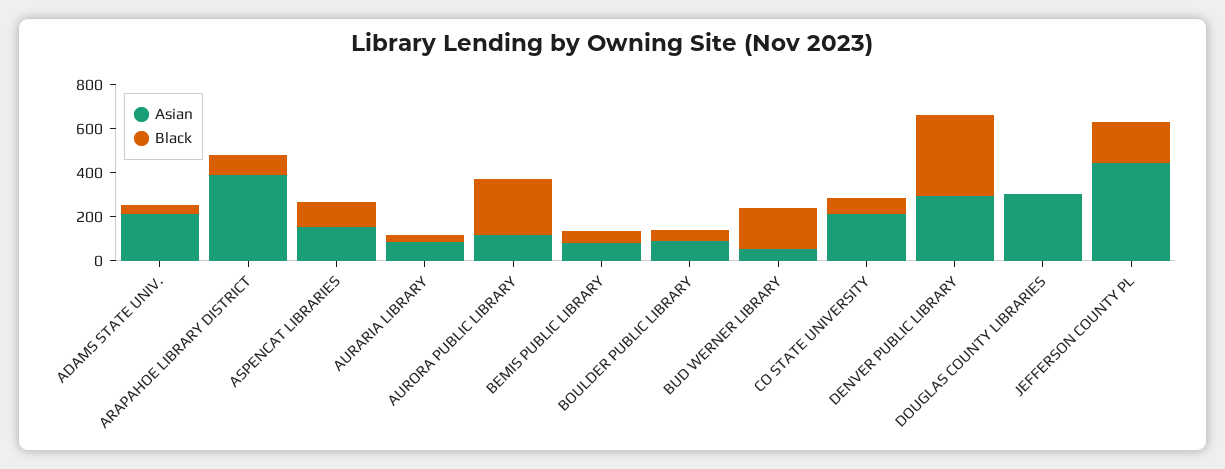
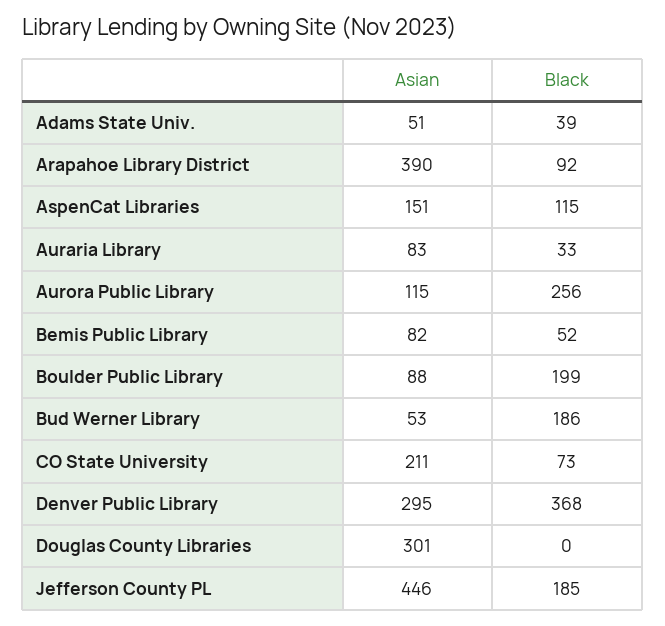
Asian, ADAMS STATE UNIV.: 200 -> 51
Black, BOULDER PUBLIC LIBRARY: 50 -> 199

